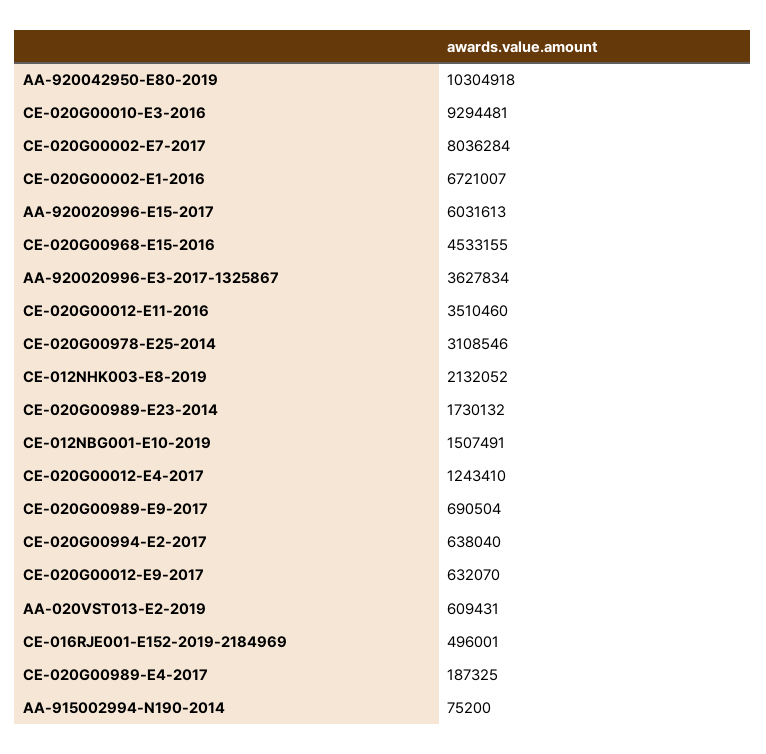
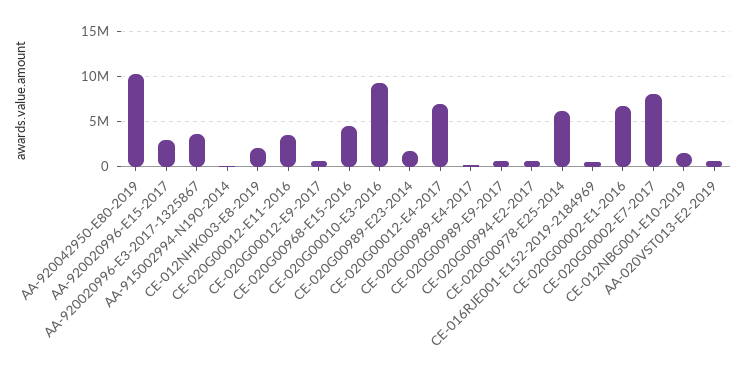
AA-920020996-E15-2017: 6031613 -> 3000000
CE-020G00978-E25-2014: 3108546 -> 6000000
CE-020G00012-E4-2017: 1243410 -> 7000000

